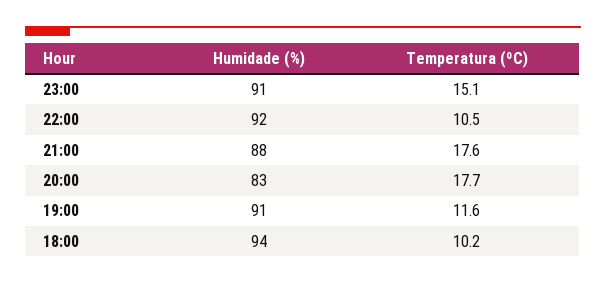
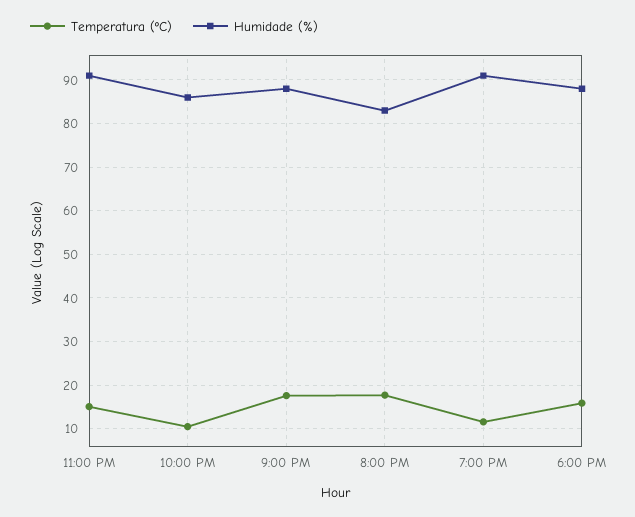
Humidade (%), 22:00: 92 -> 86
Humidade (%), 18:00: 94 -> 88
Temperatura (ºC), 18:00: 10.2 -> 16

